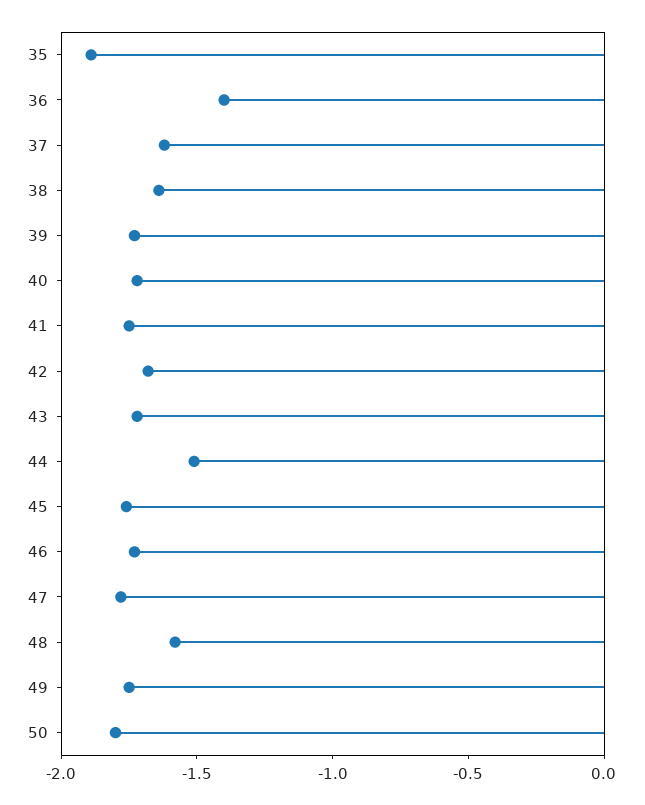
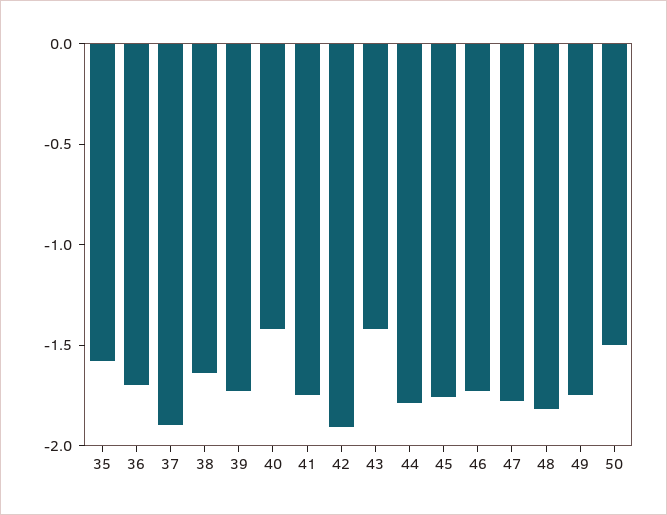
35: -1.9 -> -1.6
36: -1.4 -> -1.7
37: -1.6 -> -1.9
40: -1.7 -> -1.4
42: -1.7 -> -1.9
43: -1.7 -> -1.4
44: -1.5 -> -1.8
48: -1.6 -> -1.8
50: -1.8 -> -1.5

